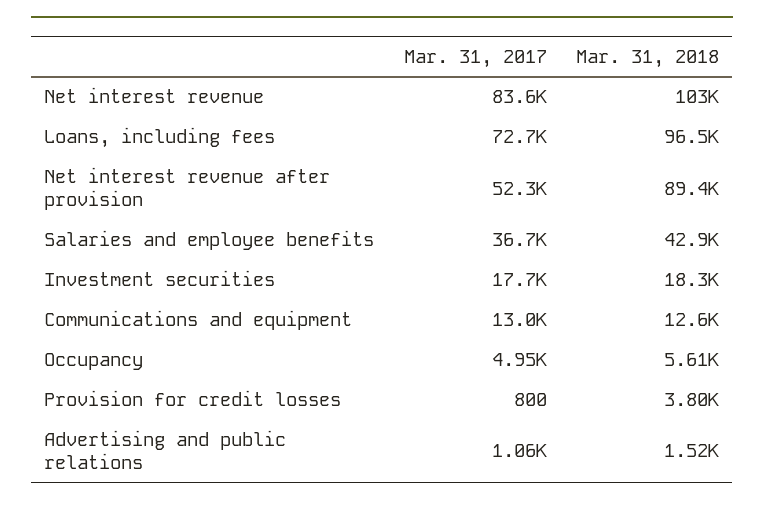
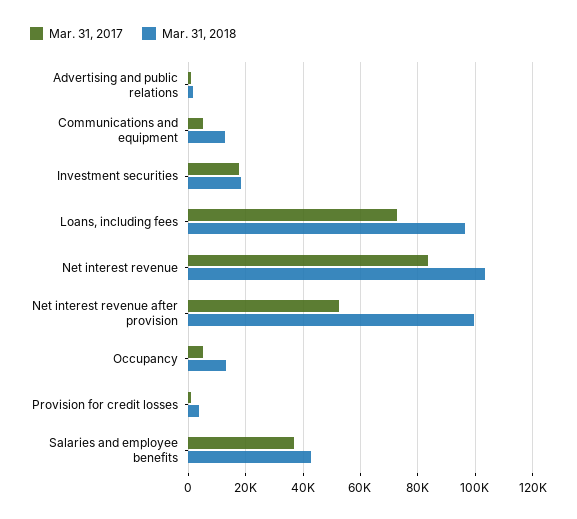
Mar. 31, 2018, Net interest revenue after provision: 89400 -> 100000
Mar. 31, 2017, Communications and equipment: 13000 -> 5000
Mar. 31, 2018, Occupancy: 5610 -> 12500

